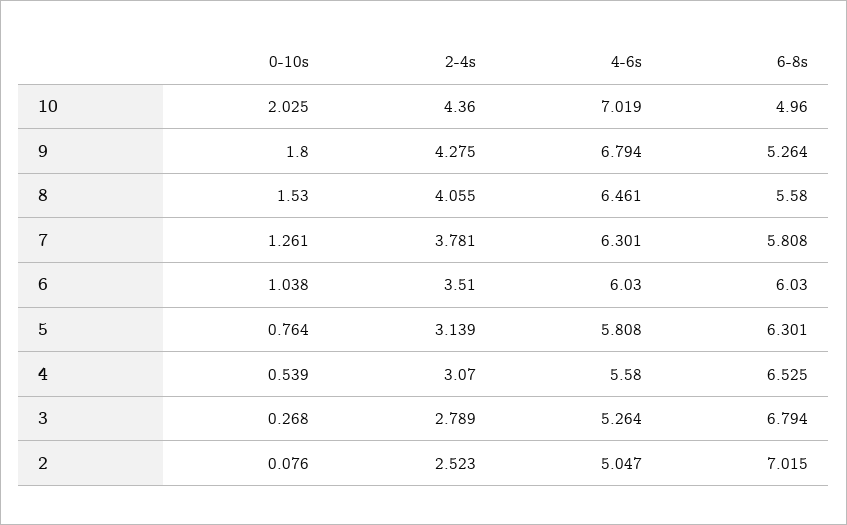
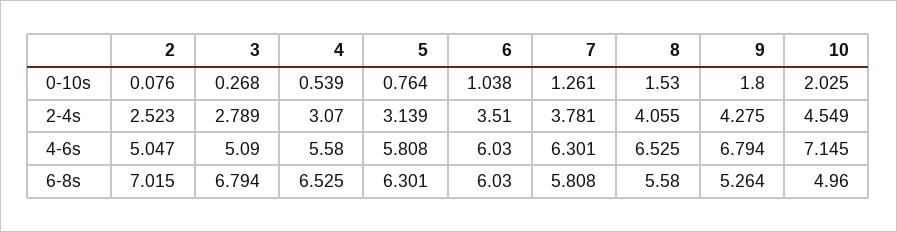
2-4s, 10: 4.36 -> 4.549
4-6s, 10: 7.019 -> 7.145
4-6s, 8: 6.461 -> 6.525
4-6s, 3: 5.264 -> 5.09

